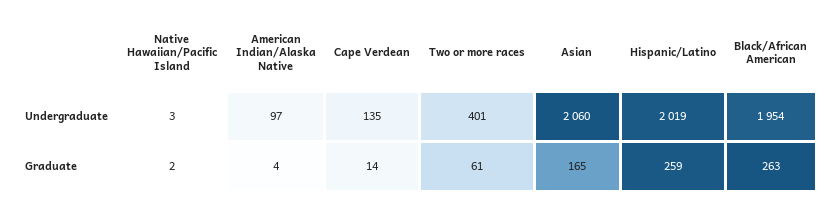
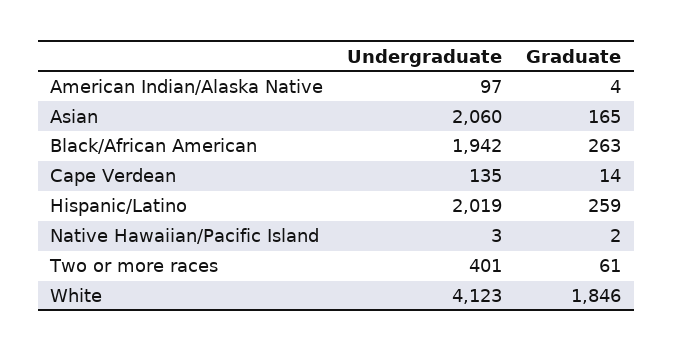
Black/African American, Undergraduate: 1954 -> 1942
White, Undergraduate: none -> 4123
White, Graduate: none -> 1846

